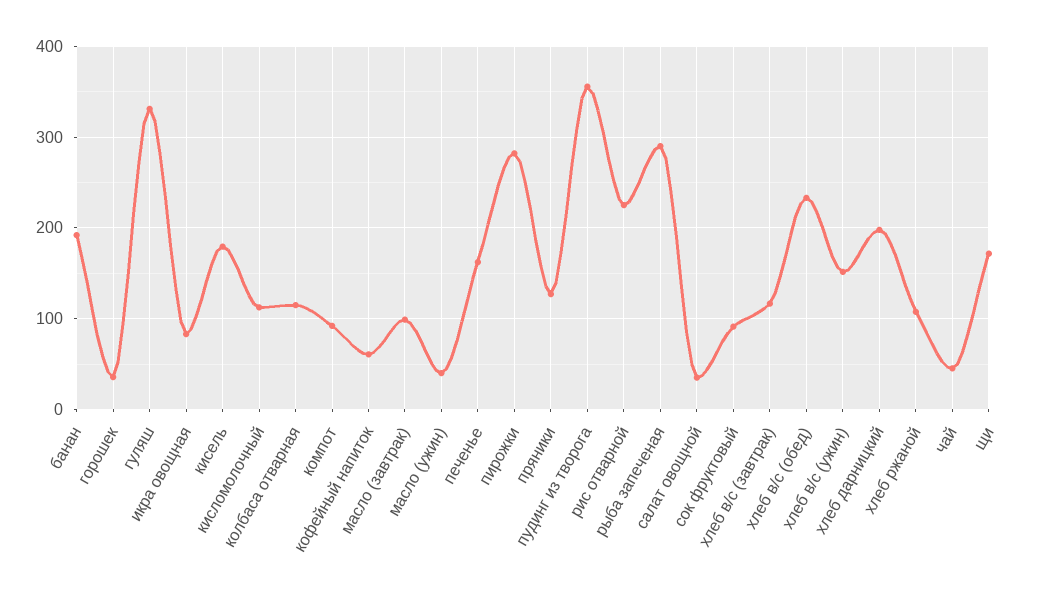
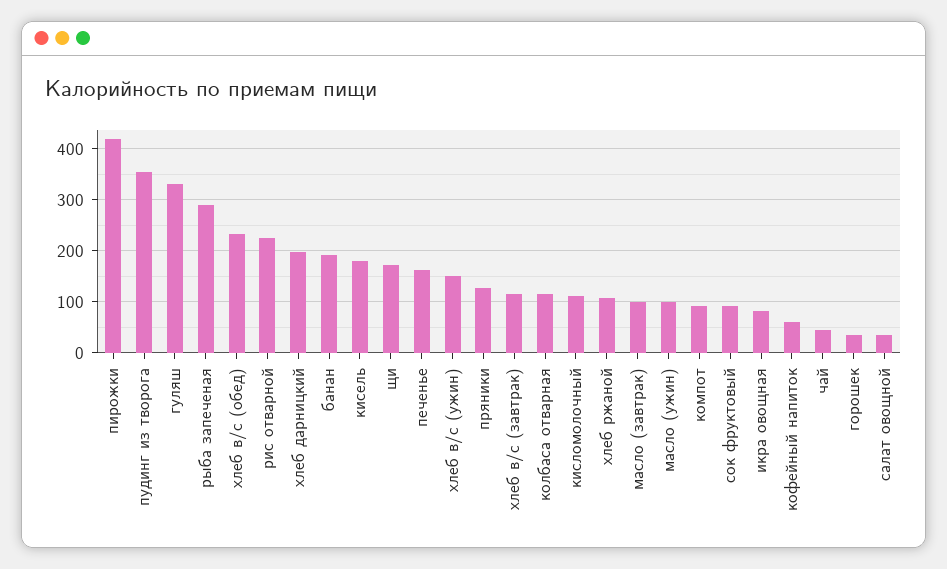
масло (ужин): 40 -> 100
пирожки: 280 -> 420

